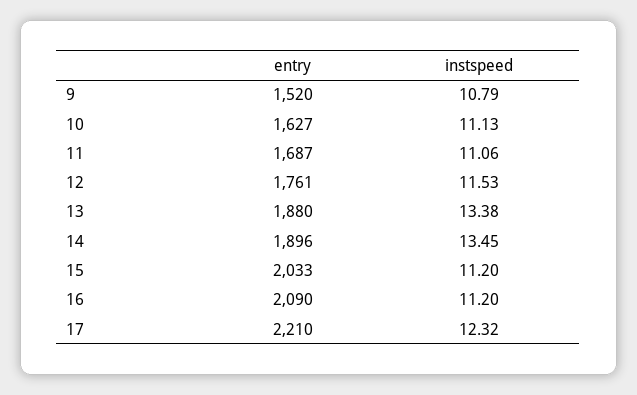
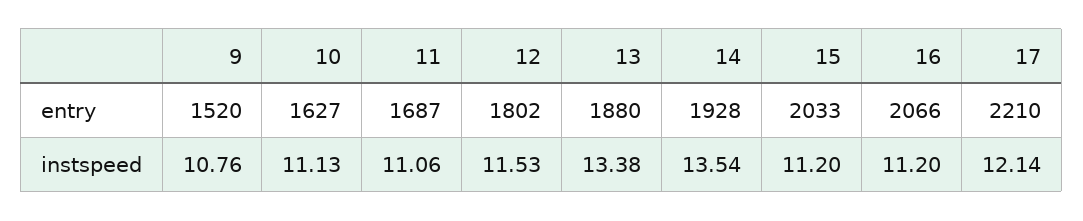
instspeed, 9: 10.79 -> 10.76
entry, 12: 1761 -> 1802
entry, 14: 1896 -> 1928
instspeed, 14: 13.45 -> 13.54
entry, 16: 2090 -> 2066
instspeed, 17: 12.32 -> 12.14

